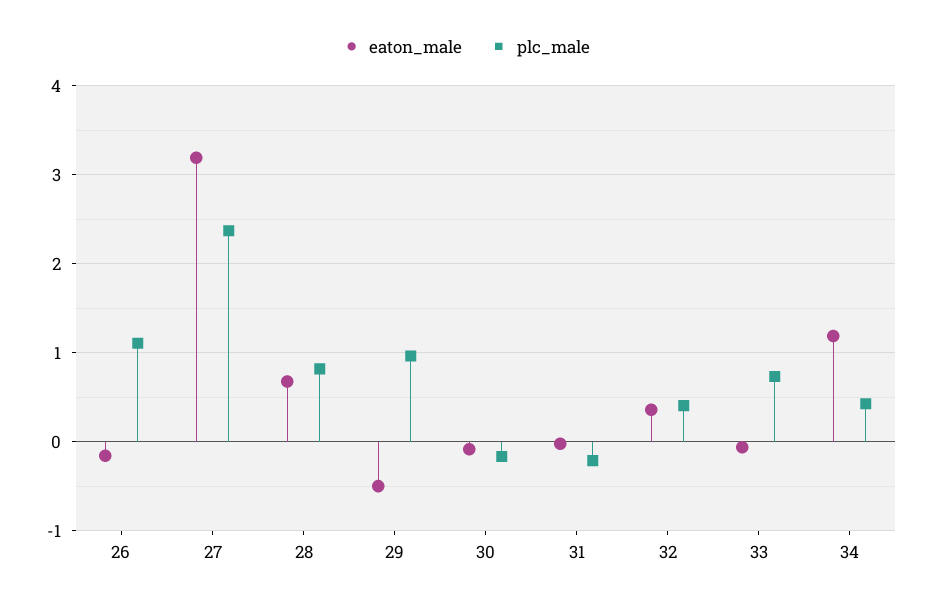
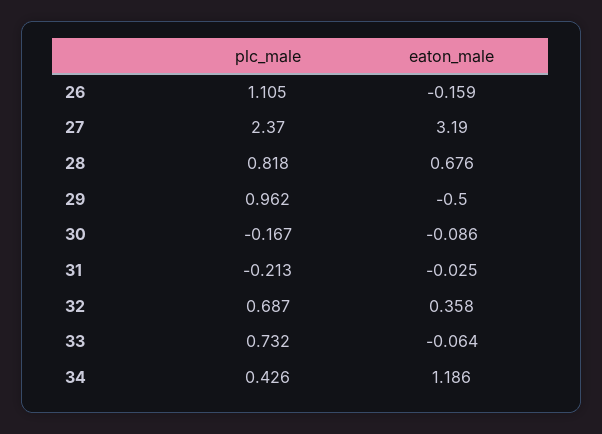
plc_male, 32: 0.4 -> 0.687

